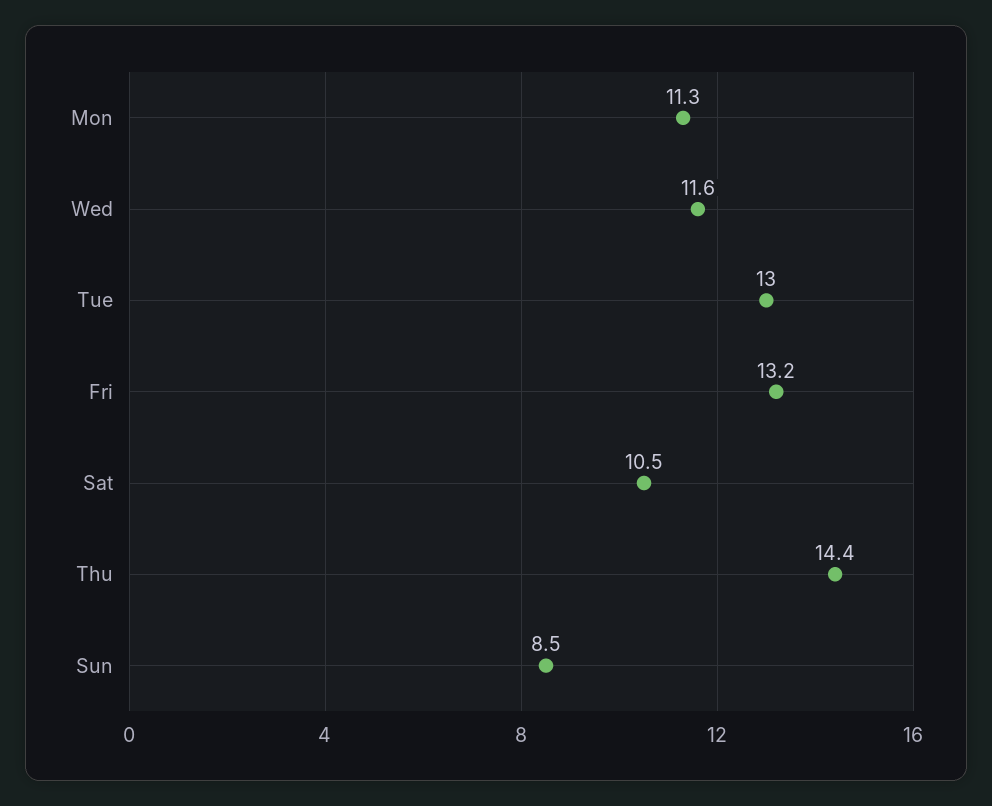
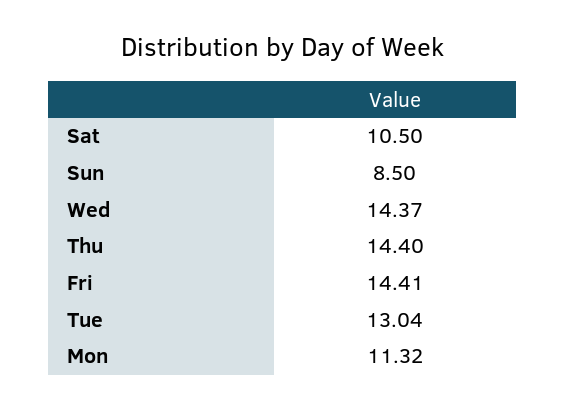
Wed: 11.6 -> 14.37
Fri: 13.2 -> 14.41

